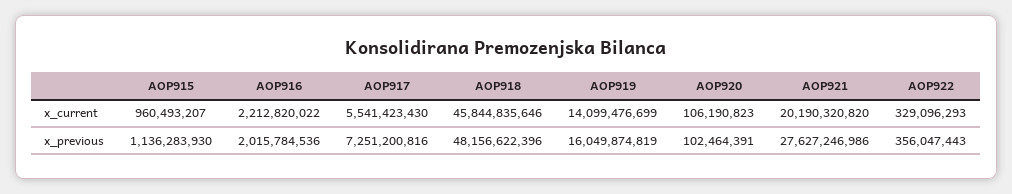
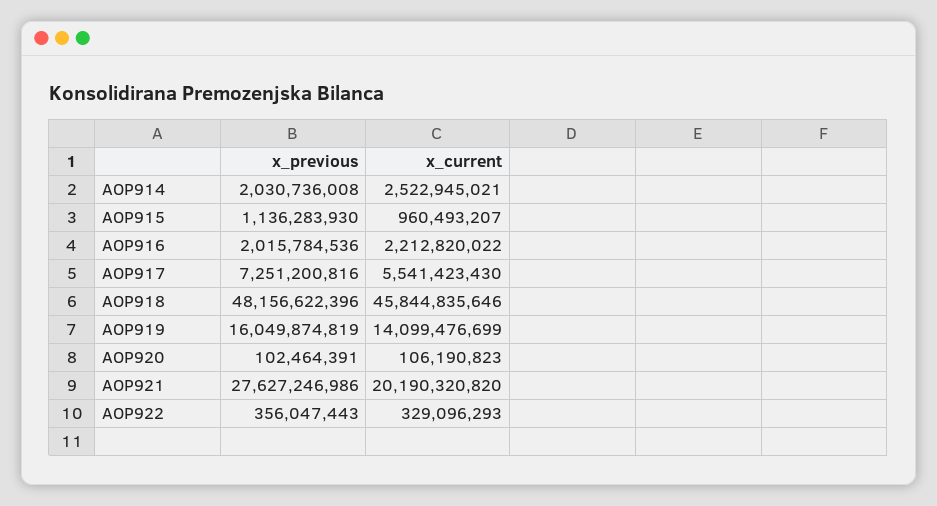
AOP914, x_previous: none -> 2030736008
AOP914, x_current: none -> 2522945021

